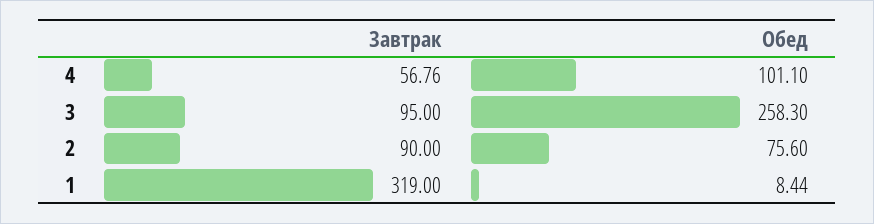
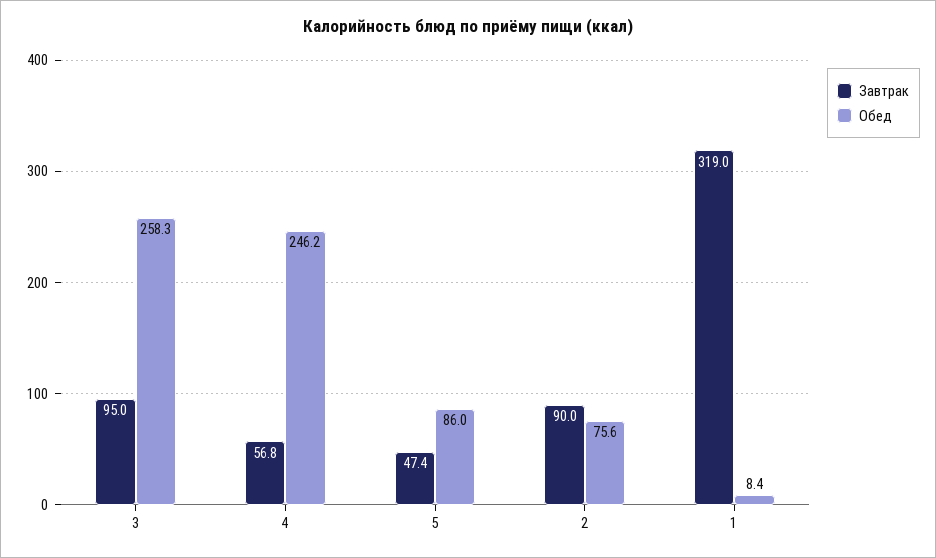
Обед, 4: 101.1 -> 246.2
Завтрак, 5: none -> 47.4
Обед, 5: none -> 86

